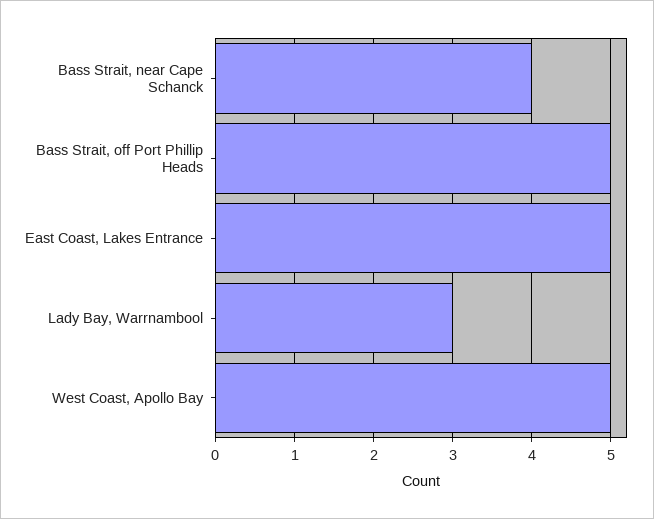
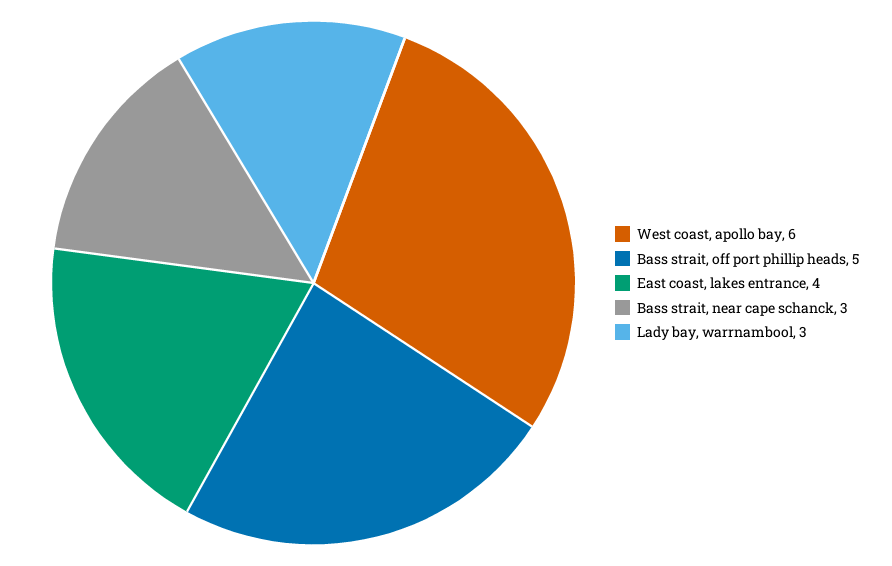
Bass Strait, near Cape Schanck: 4 -> 3
East Coast, Lakes Entrance: 5 -> 4
West Coast, Apollo Bay: 5 -> 6

